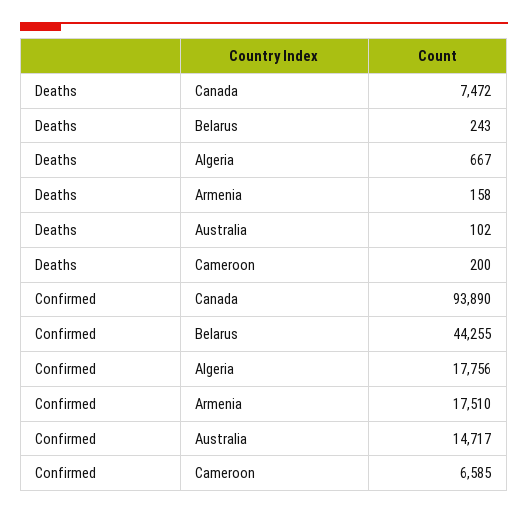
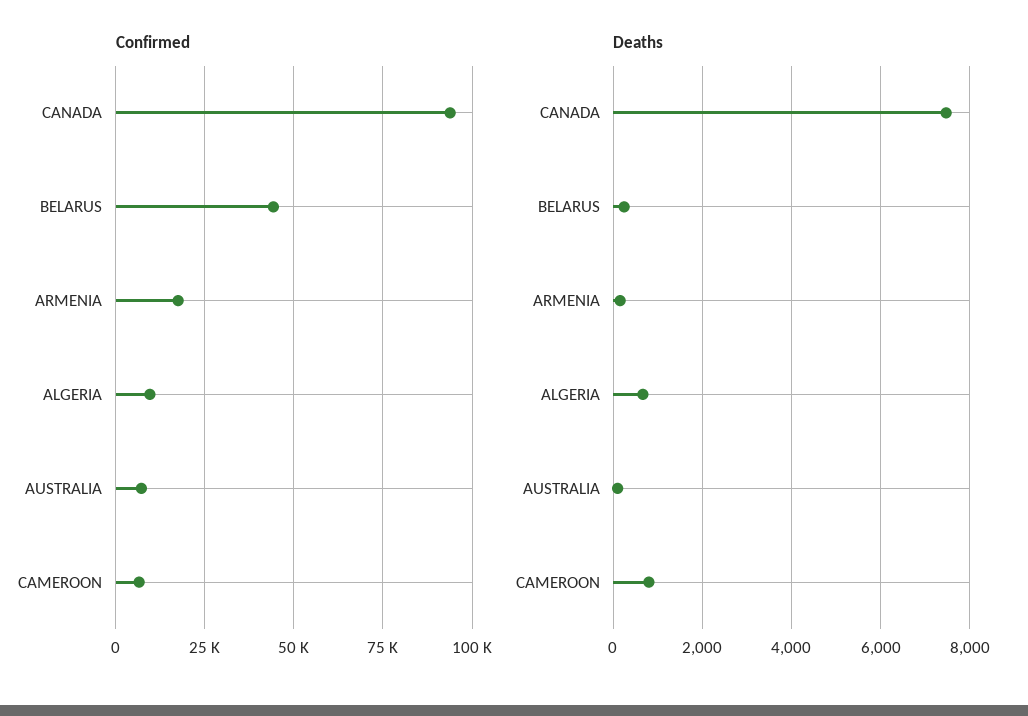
Deaths, Cameroon: 200 -> 800
Confirmed, Algeria: 17756 -> 10000
Confirmed, Australia: 14717 -> 7500

